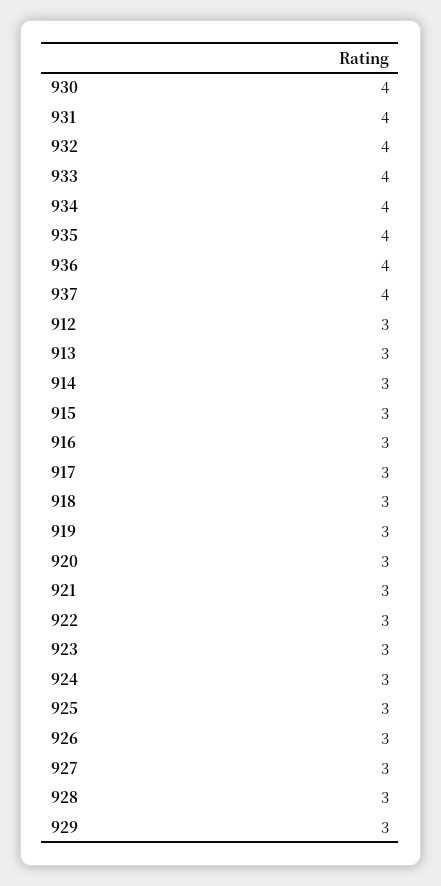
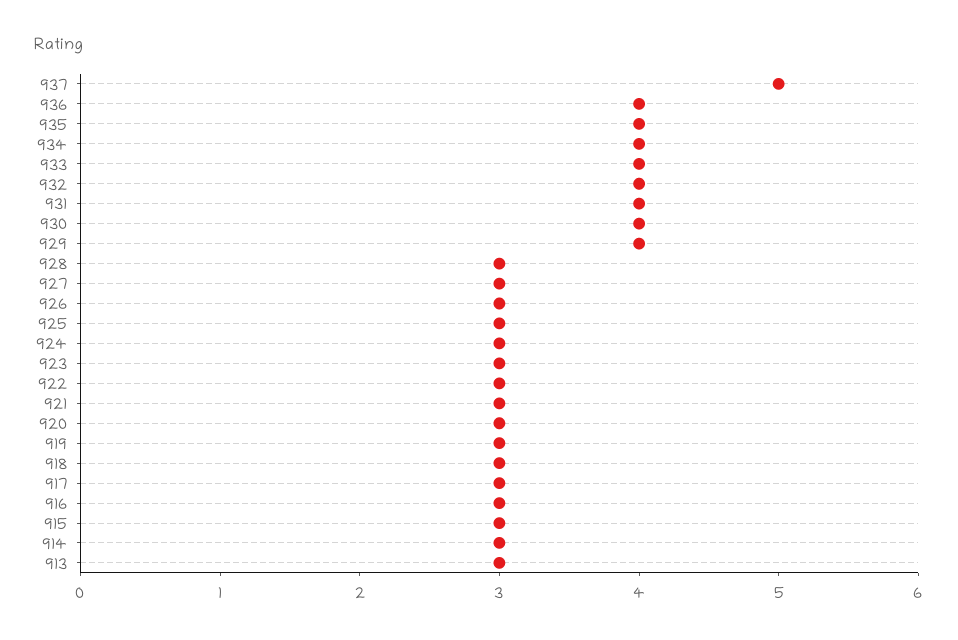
937: 4 -> 5
912: 3 -> none
929: 3 -> 4

